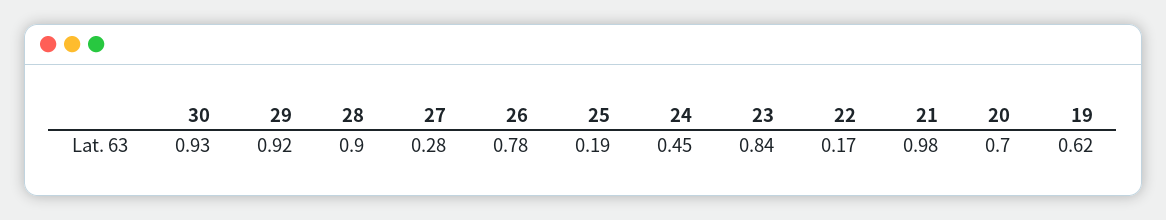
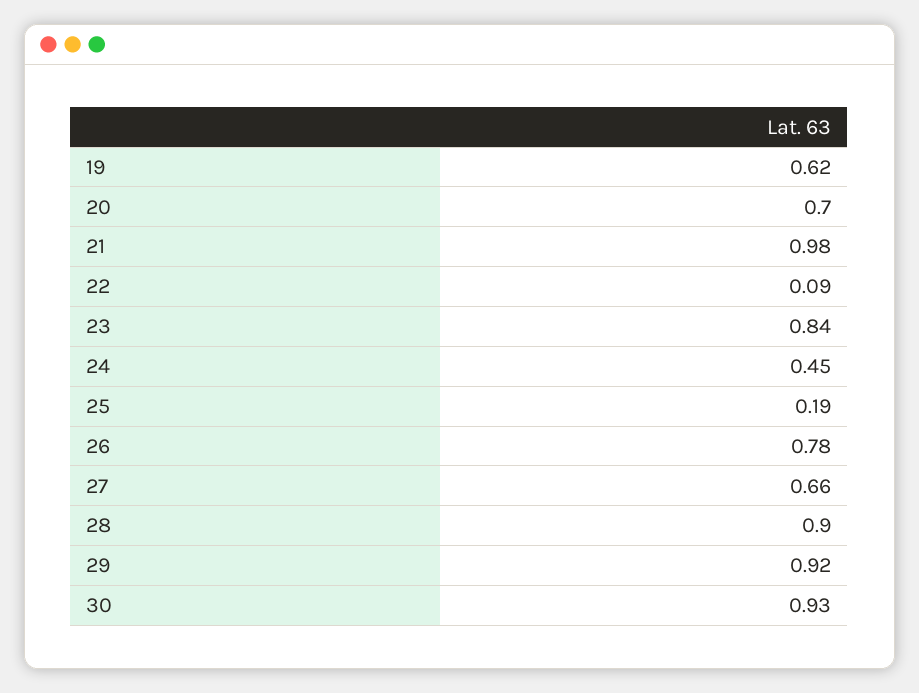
27: 0.28 -> 0.66
22: 0.17 -> 0.09

